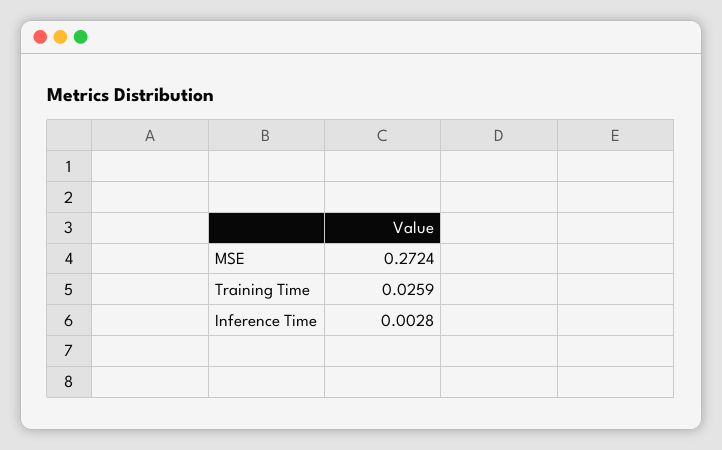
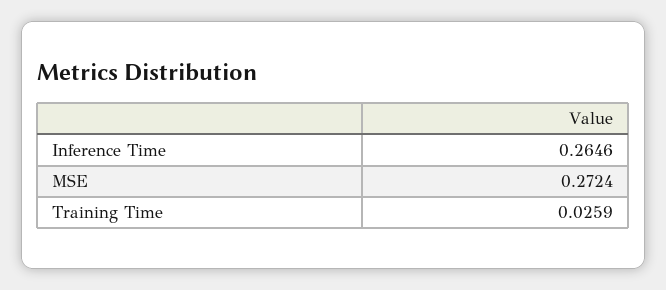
Inference Time: 0.0028 -> 0.2646

